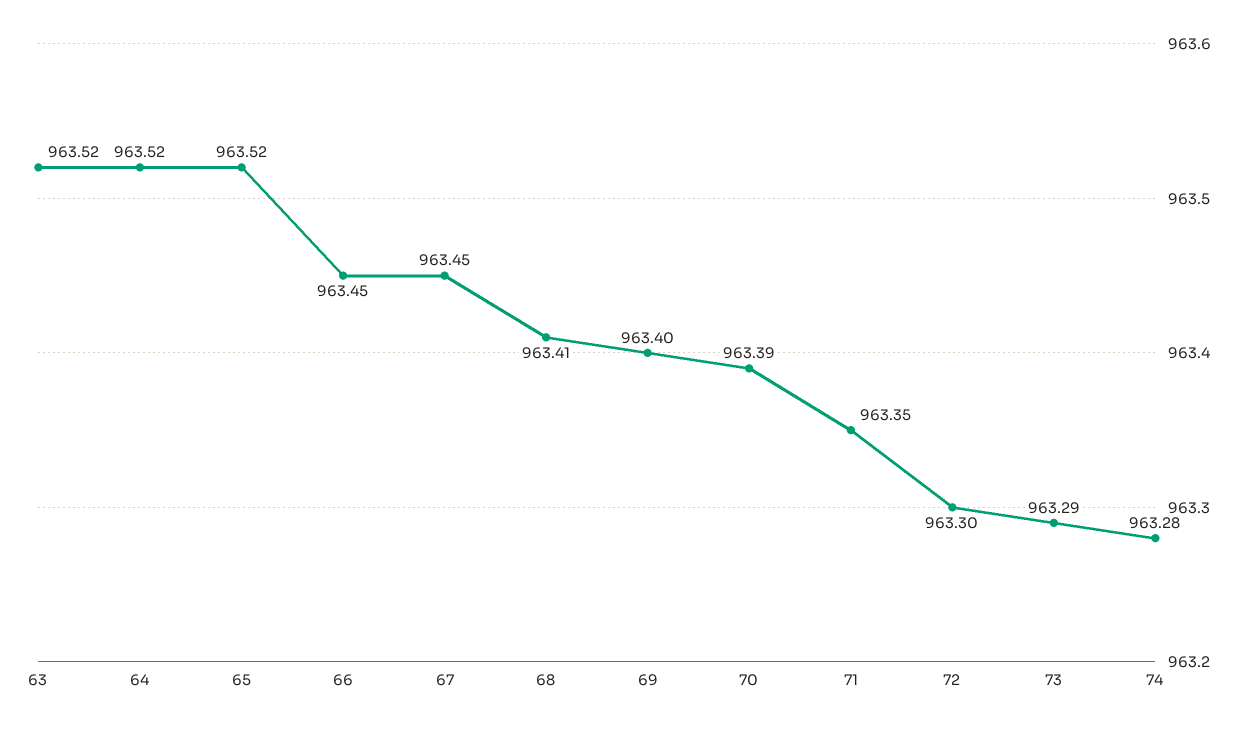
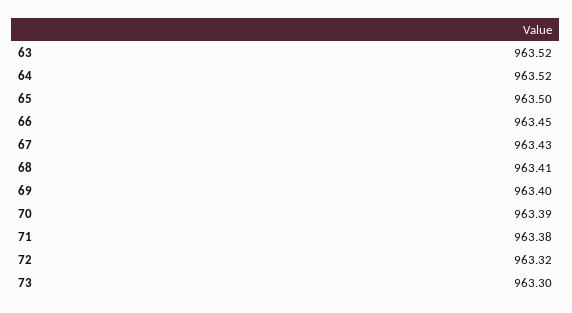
65: 963.52 -> 963.5
67: 963.45 -> 963.43
71: 963.35 -> 963.38
72: 963.3 -> 963.32
73: 963.29 -> 963.3
74: 963.28 -> none

